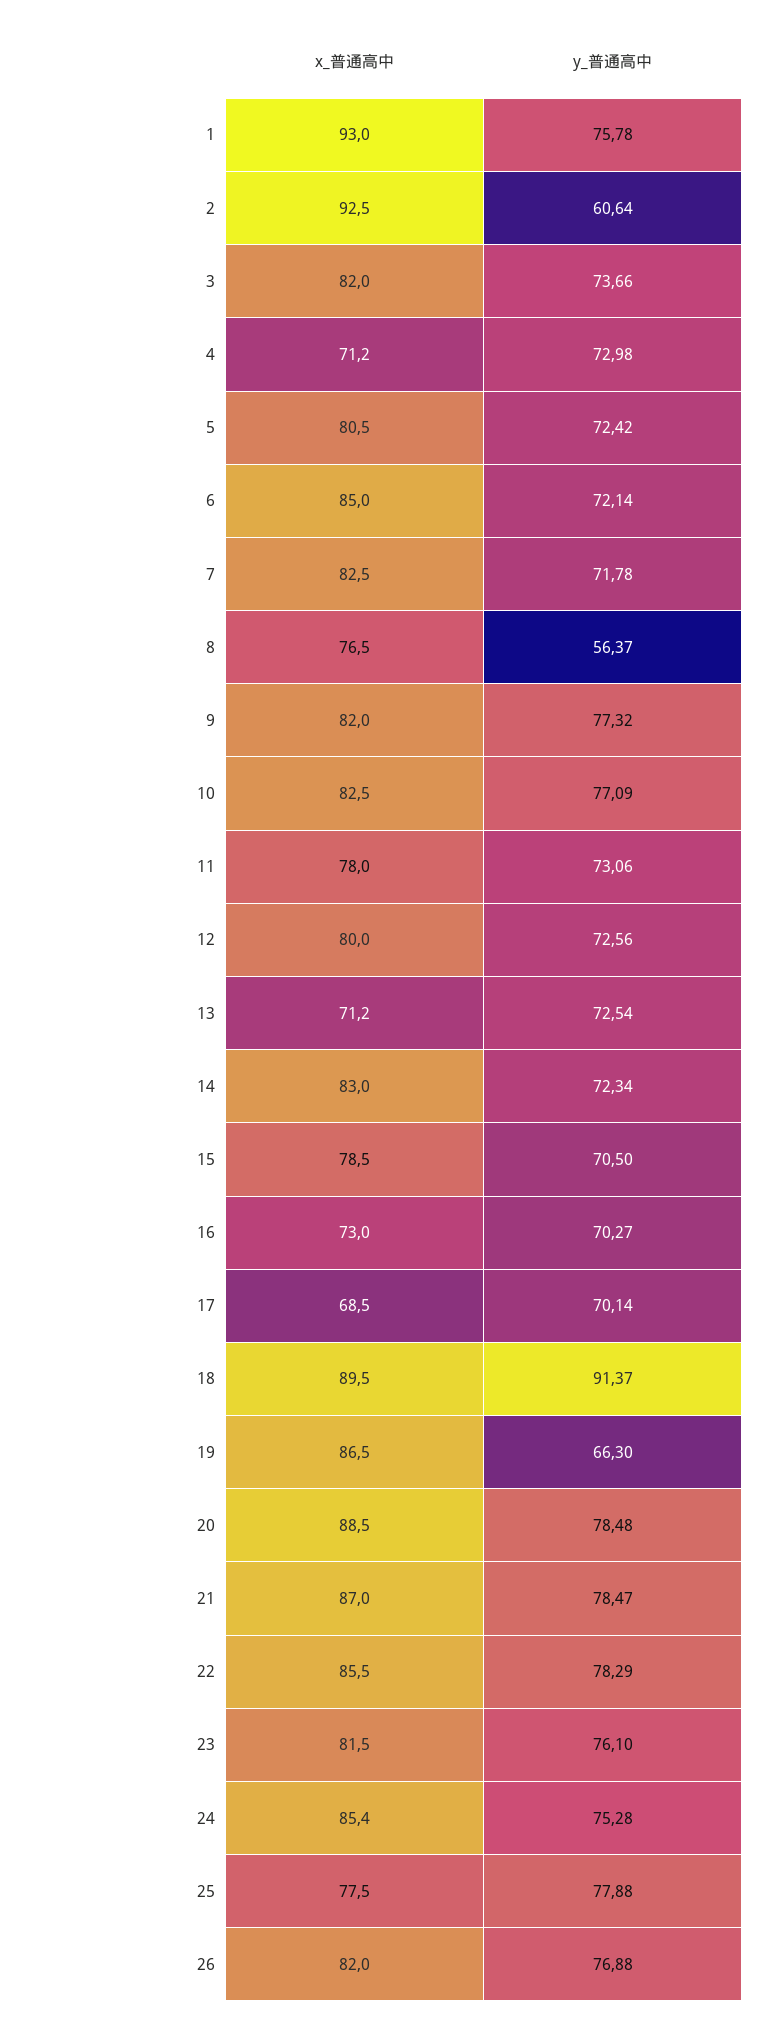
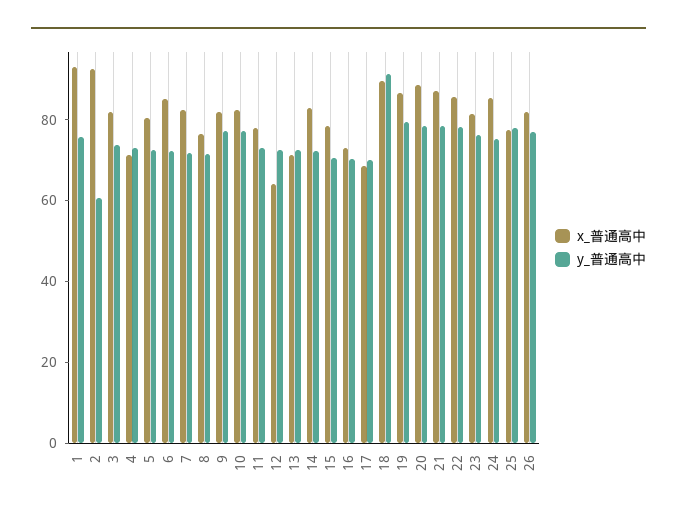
y_普通高中, 8: 56.37 -> 70
x_普通高中, 12: 80 -> 65
y_普通高中, 19: 66.3 -> 80

